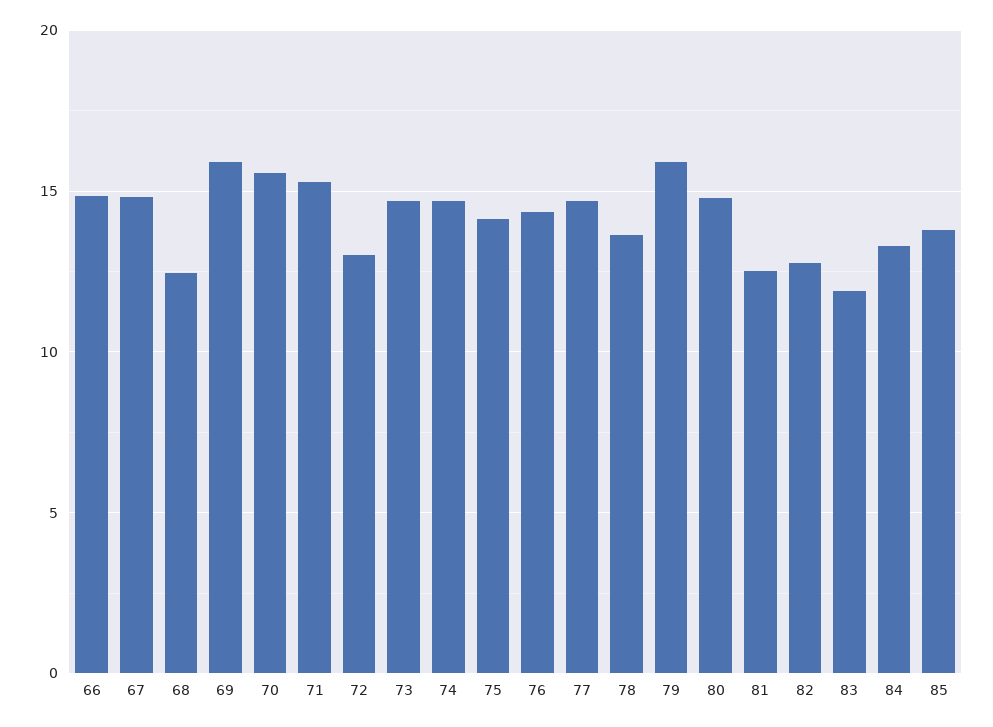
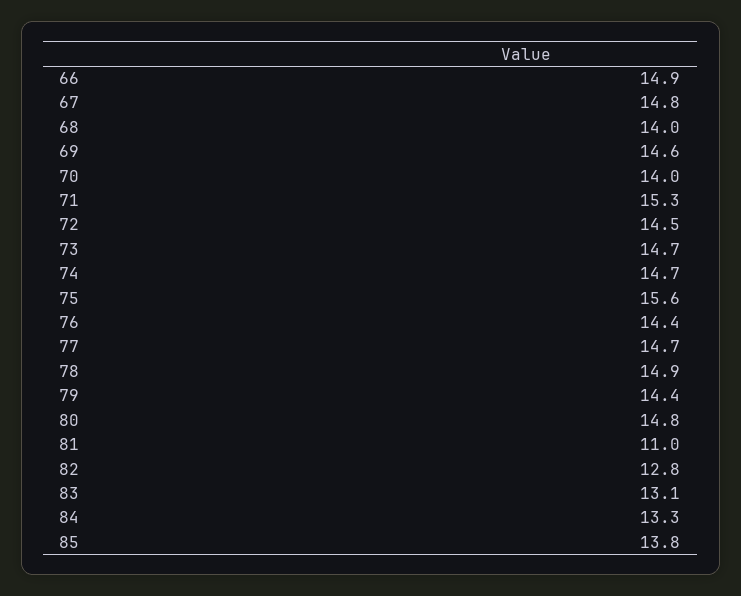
68: 12.5 -> 14
69: 16 -> 14.6
70: 15.5 -> 14
72: 13 -> 14.5
75: 14 -> 15.6
78: 13.5 -> 14.9
79: 16 -> 14.4
81: 12.5 -> 11
83: 12 -> 13.1

